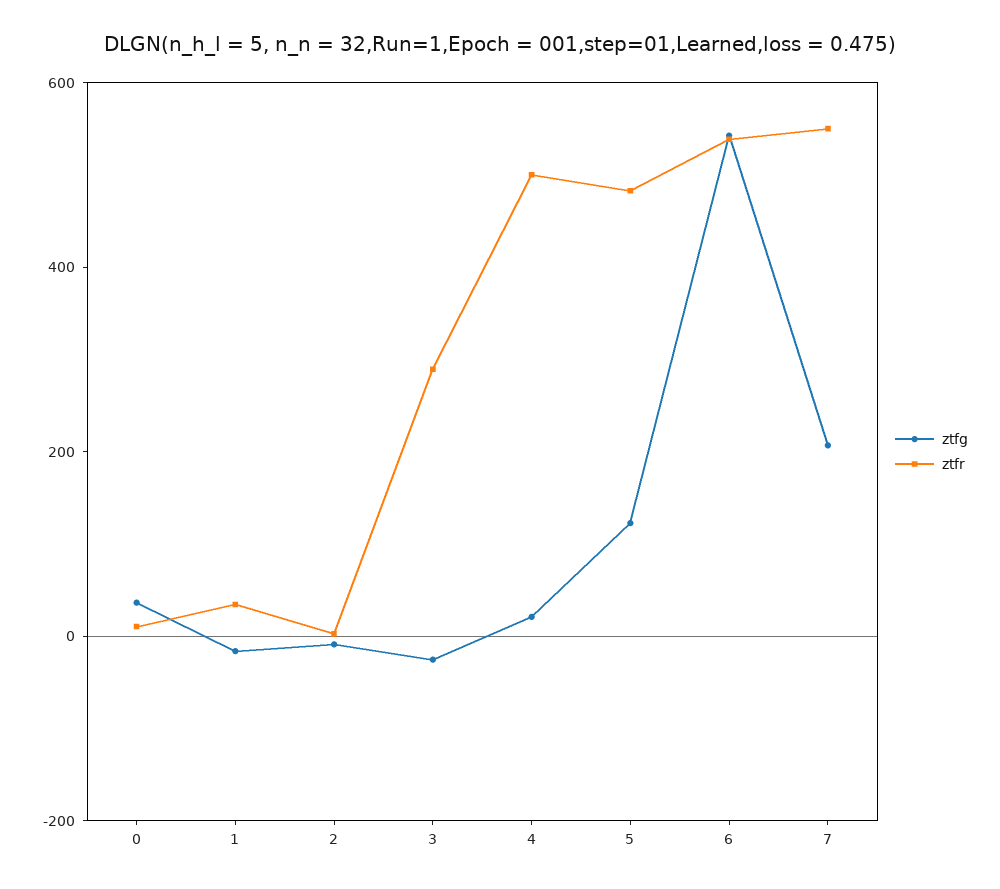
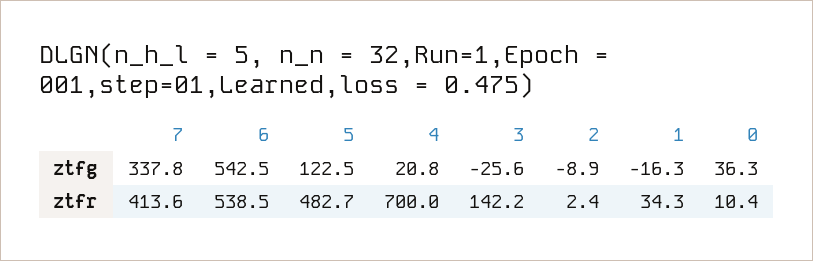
ztfr, 3: 300 -> 142.2
ztfr, 4: 500 -> 700
ztfg, 7: 200 -> 337.8
ztfr, 7: 550 -> 413.6

